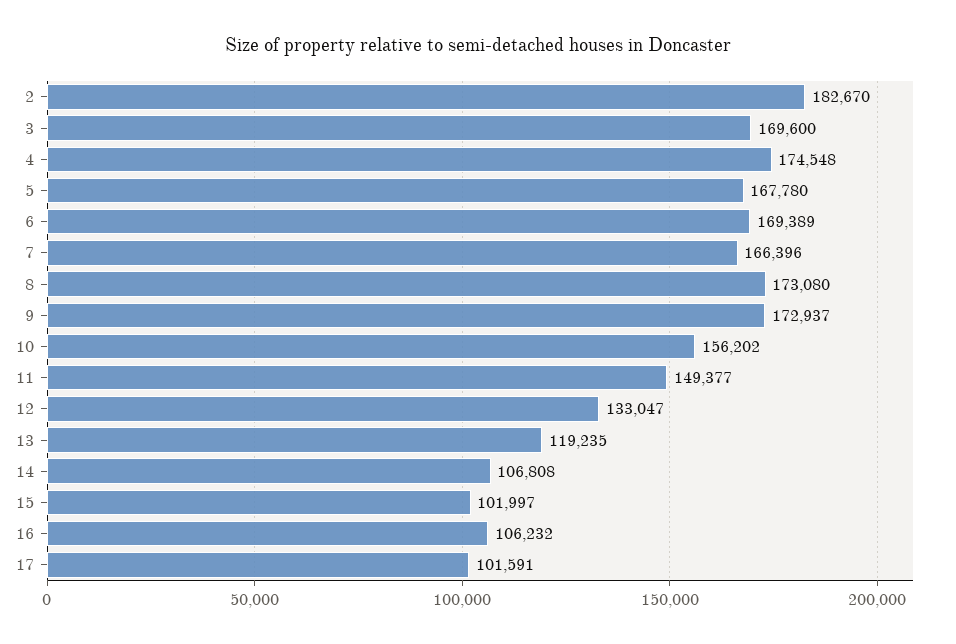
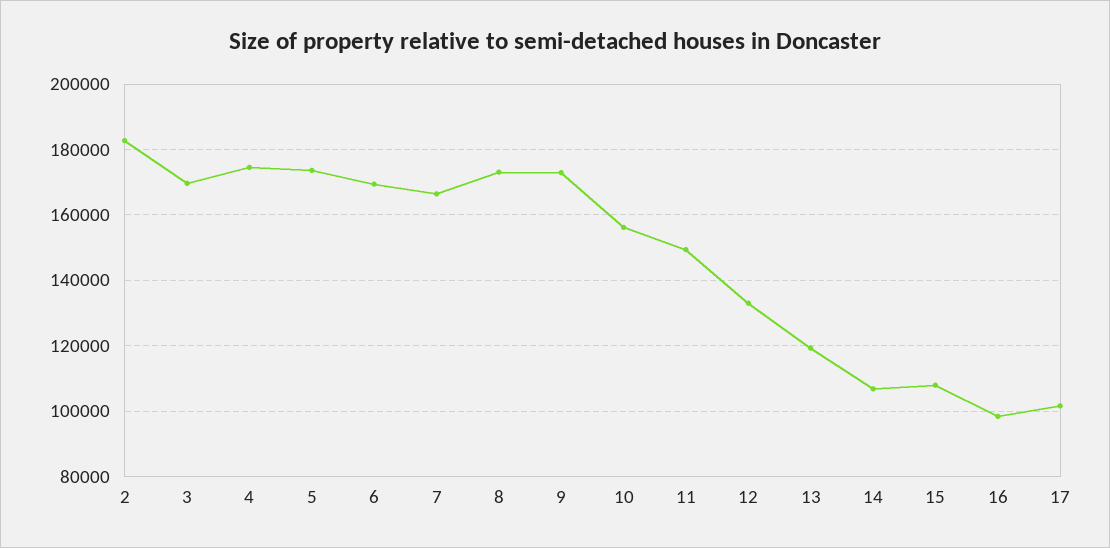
5: 167780 -> 174000
15: 101997 -> 108000
16: 106232 -> 98000

